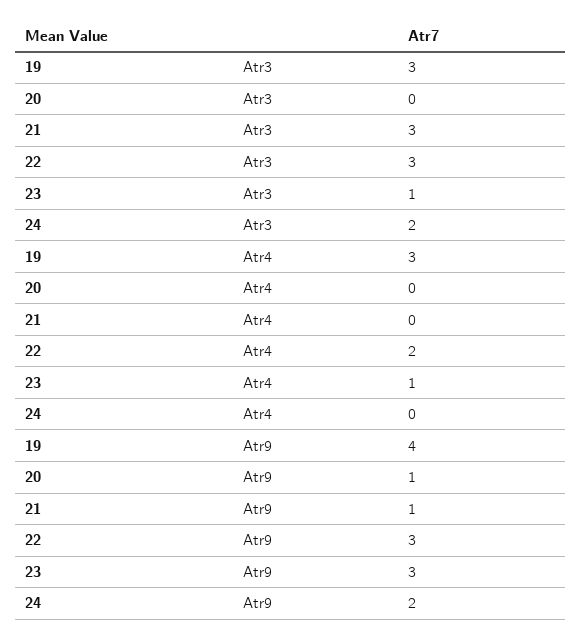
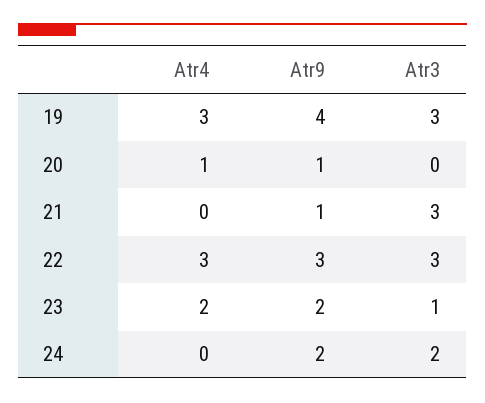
20, Atr4: 0 -> 1
22, Atr4: 2 -> 3
23, Atr4: 1 -> 2
23, Atr9: 3 -> 2

